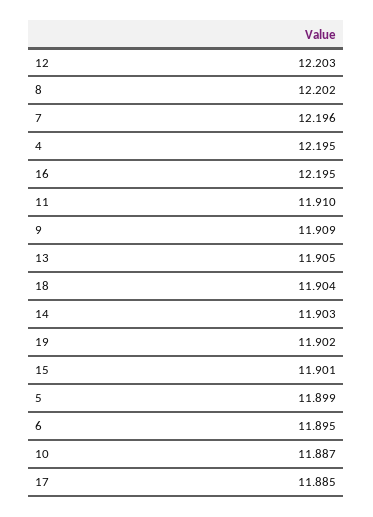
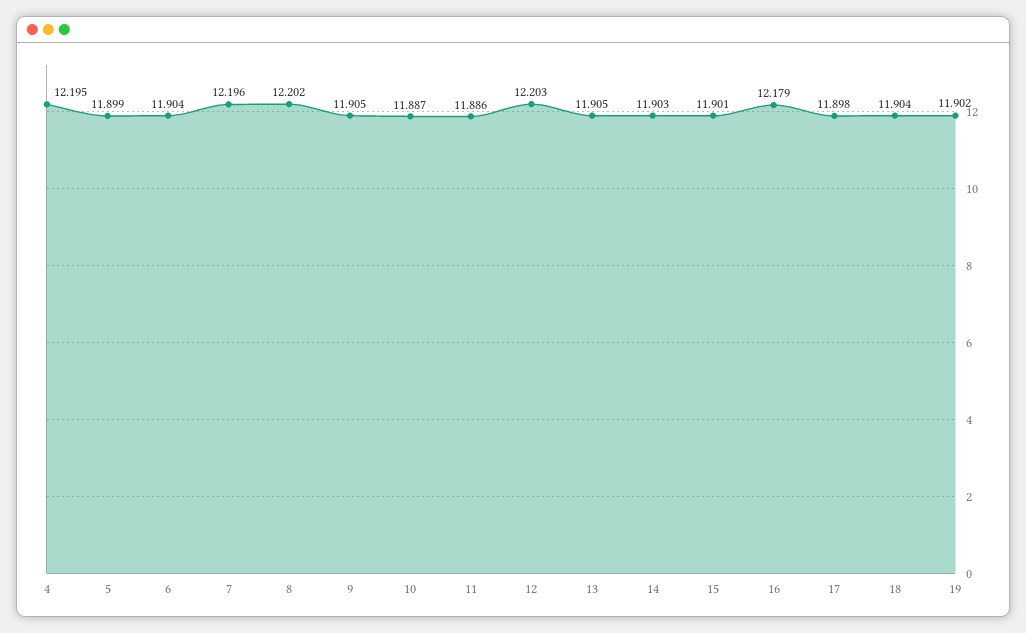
16: 12.195 -> 12.179
11: 11.91 -> 11.886
9: 11.909 -> 11.905
6: 11.895 -> 11.904
17: 11.885 -> 11.898

